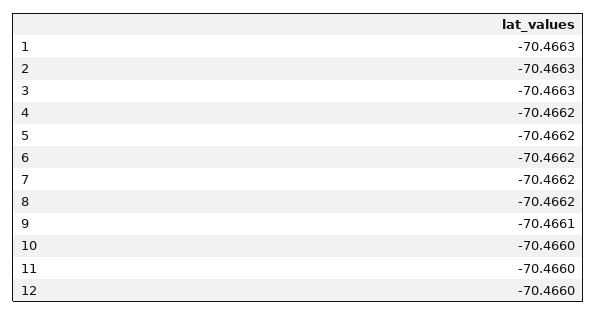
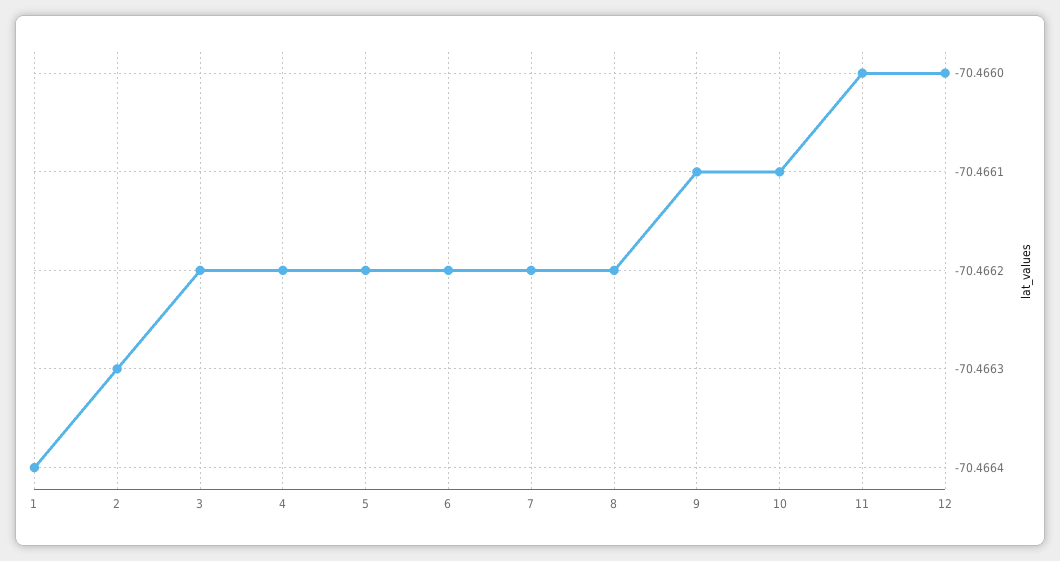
1: -70.4663 -> -70.4664
3: -70.4663 -> -70.4662
10: -70.466 -> -70.4661

